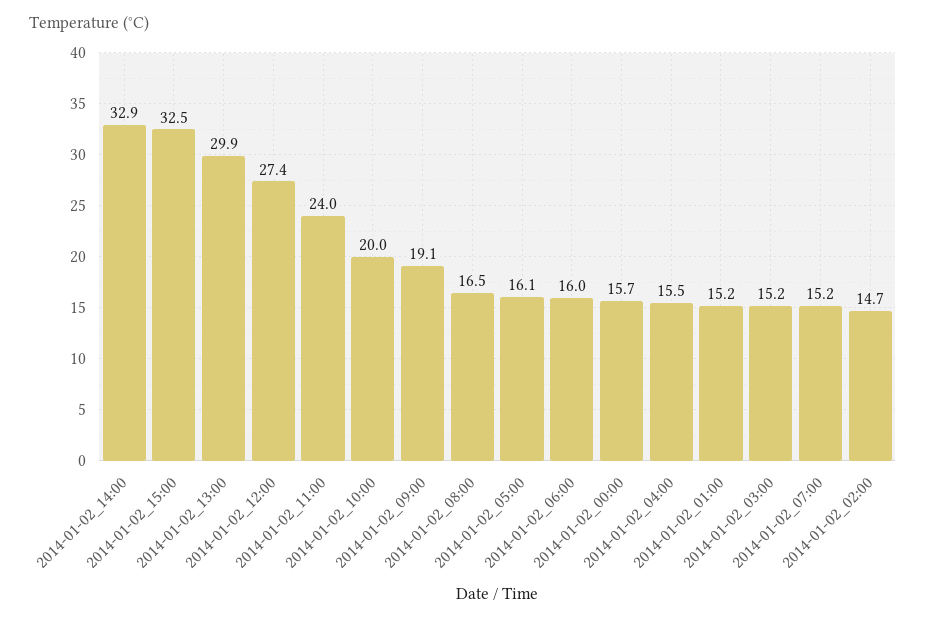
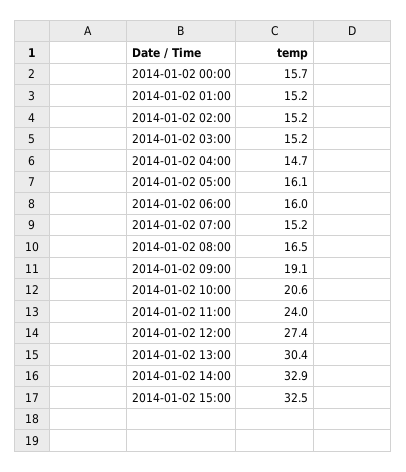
2014-01-02_13:00: 29.9 -> 30.4
2014-01-02_10:00: 20 -> 20.6
2014-01-02_04:00: 15.5 -> 14.7
2014-01-02_02:00: 14.7 -> 15.2

